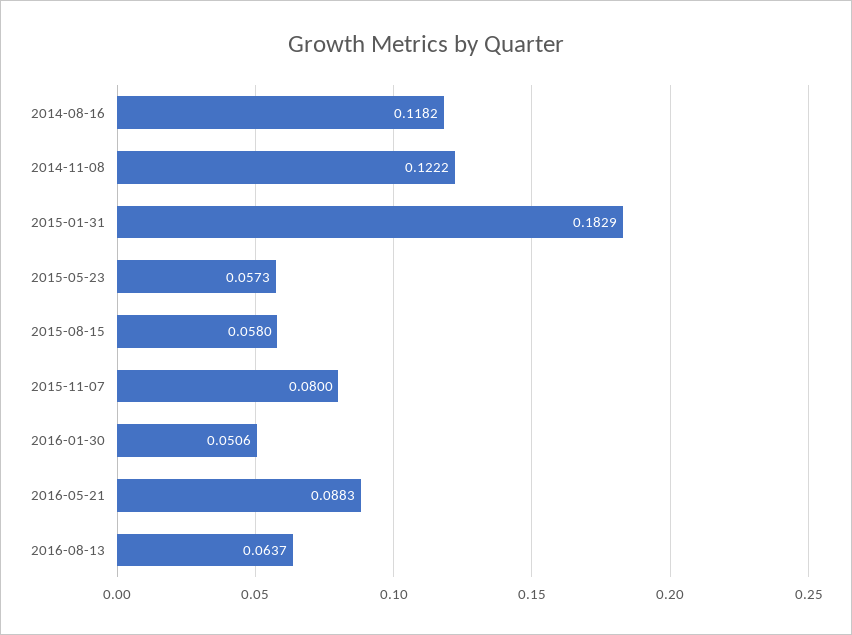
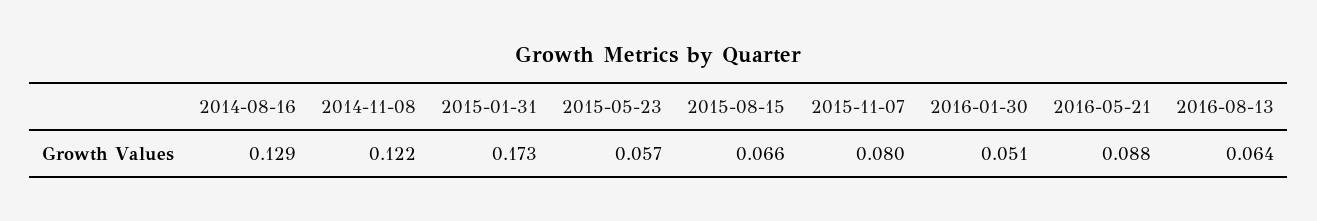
2014-08-16: 0.1182 -> 0.129
2015-01-31: 0.1829 -> 0.173
2015-08-15: 0.058 -> 0.066

